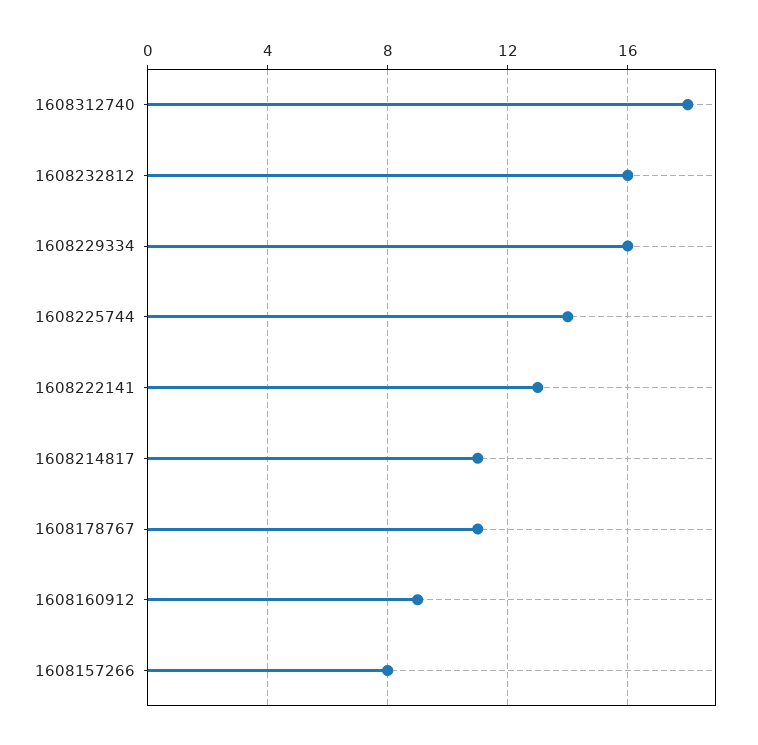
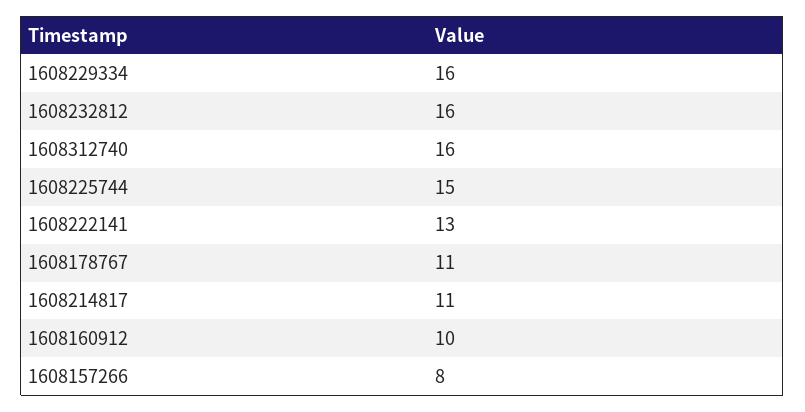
1608312740: 18 -> 16
1608225744: 14 -> 15
1608160912: 9 -> 10

